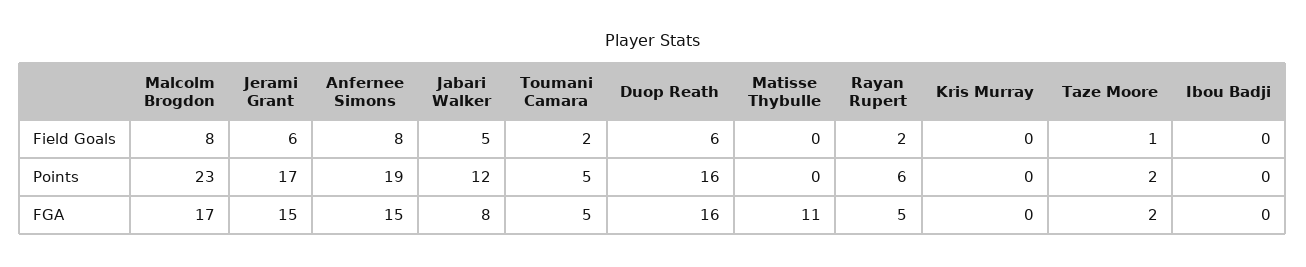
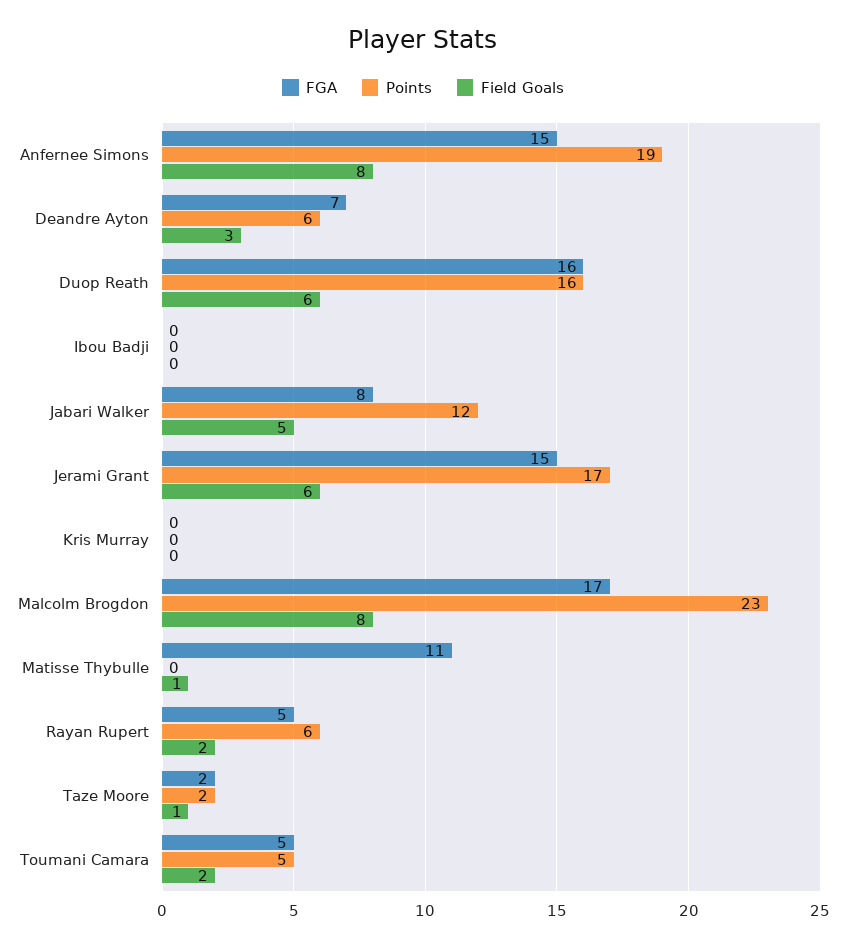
Field Goals, Matisse Thybulle: 0 -> 1
FGA, Deandre Ayton: none -> 7
Points, Deandre Ayton: none -> 6
Field Goals, Deandre Ayton: none -> 3

